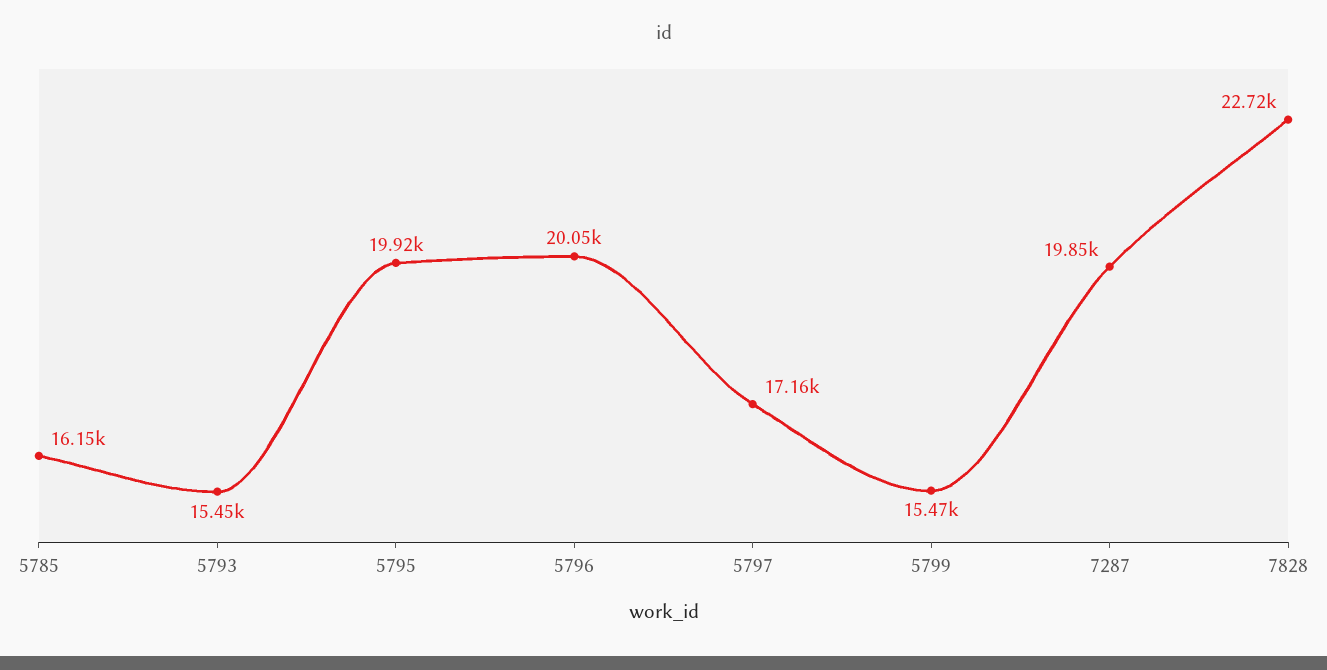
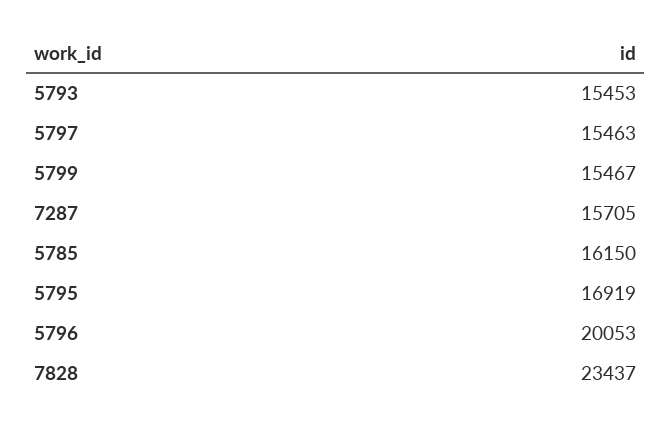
5795: 19920 -> 16919
5797: 17160 -> 15463
7287: 19850 -> 15705
7828: 22720 -> 23437

